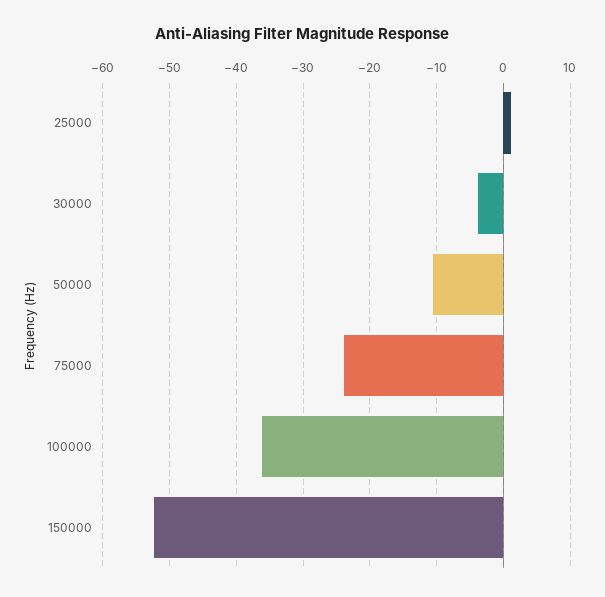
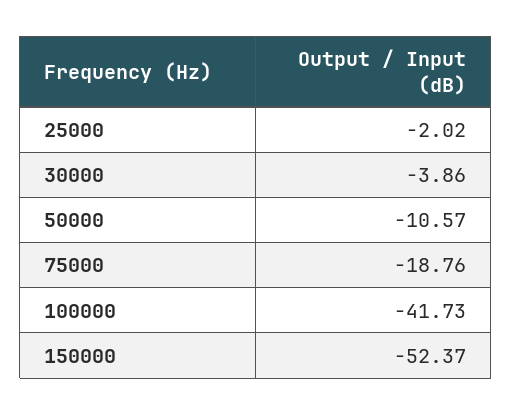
25000: 1 -> -2.02
75000: -24 -> -18.76
100000: -36 -> -41.73

